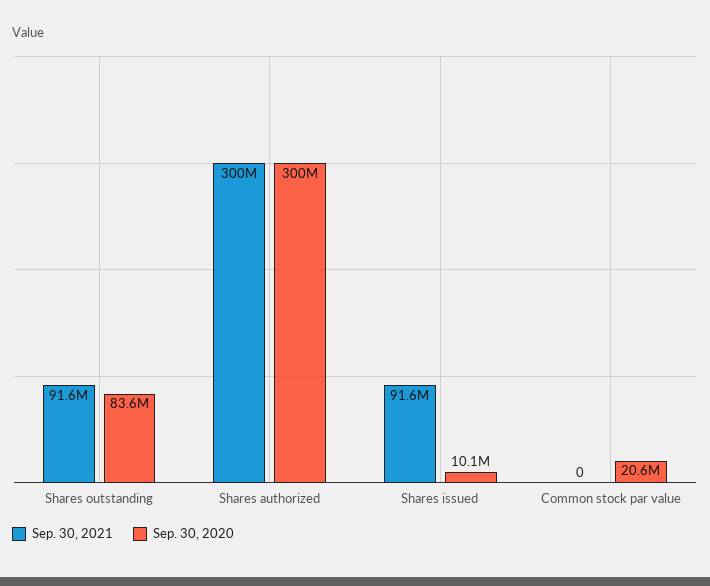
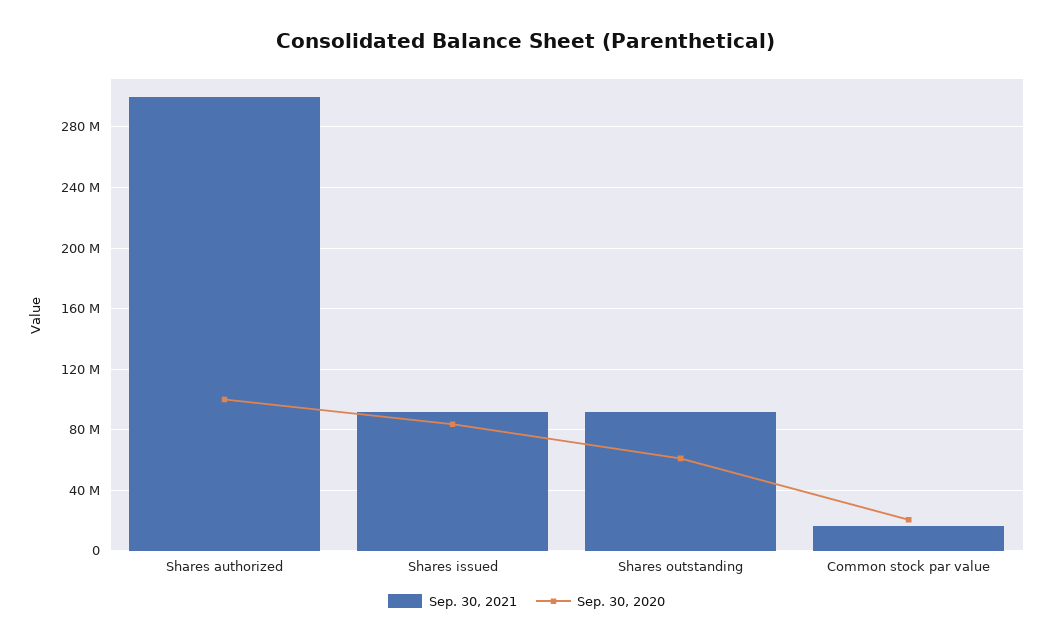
Sep. 30, 2020, Shares outstanding: 83600000 -> 60000000
Sep. 30, 2020, Shares authorized: 300000000 -> 100000000
Sep. 30, 2020, Shares issued: 10100000 -> 85000000
Sep. 30, 2021, Common stock par value: 0 -> 15000000

